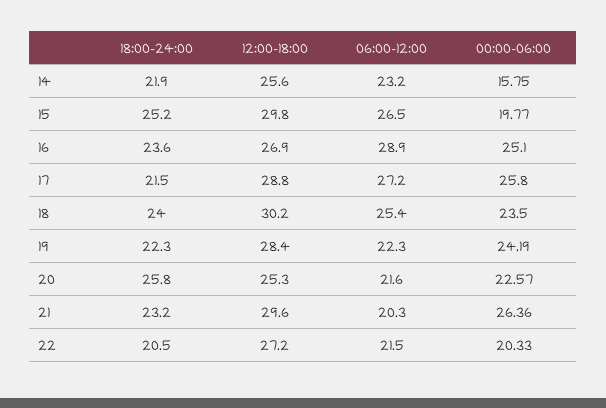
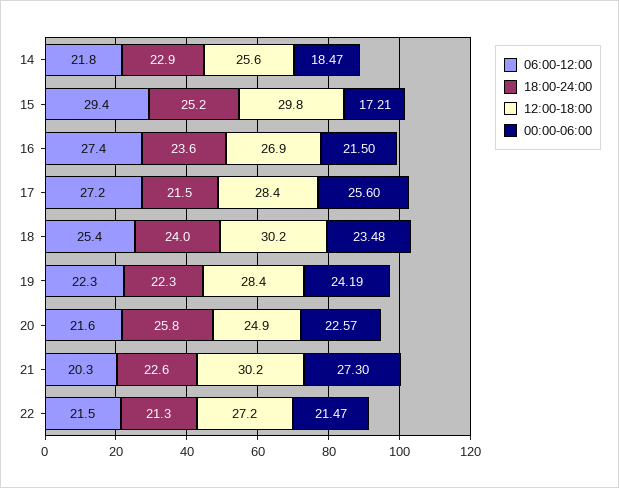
18:00-24:00, 14: 21.9 -> 22.9
06:00-12:00, 14: 23.2 -> 21.8
00:00-06:00, 14: 15.75 -> 18.47
06:00-12:00, 15: 26.5 -> 29.4
00:00-06:00, 15: 19.77 -> 17.21
06:00-12:00, 16: 28.9 -> 27.4
00:00-06:00, 16: 25.1 -> 21.5
12:00-18:00, 17: 28.8 -> 28.4
00:00-06:00, 17: 25.8 -> 25.6
00:00-06:00, 18: 23.5 -> 23.48
12:00-18:00, 20: 25.3 -> 24.9
18:00-24:00, 21: 23.2 -> 22.6
12:00-18:00, 21: 29.6 -> 30.2
00:00-06:00, 21: 26.36 -> 27.3
18:00-24:00, 22: 20.5 -> 21.3
00:00-06:00, 22: 20.33 -> 21.47

